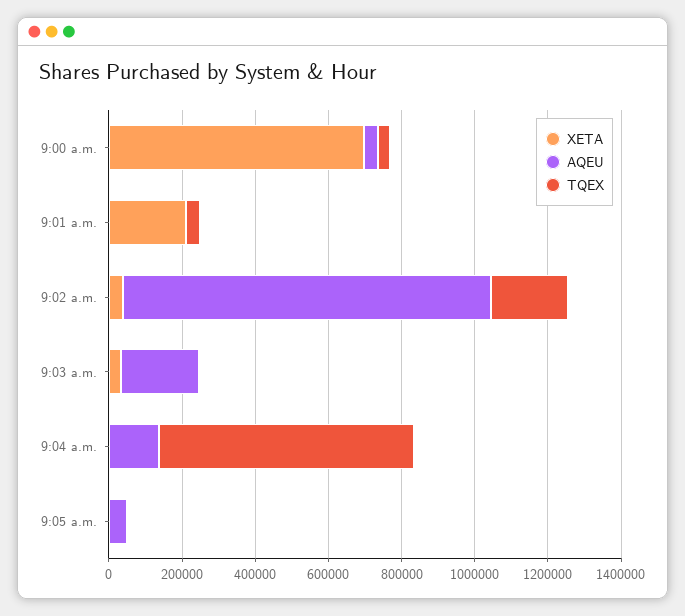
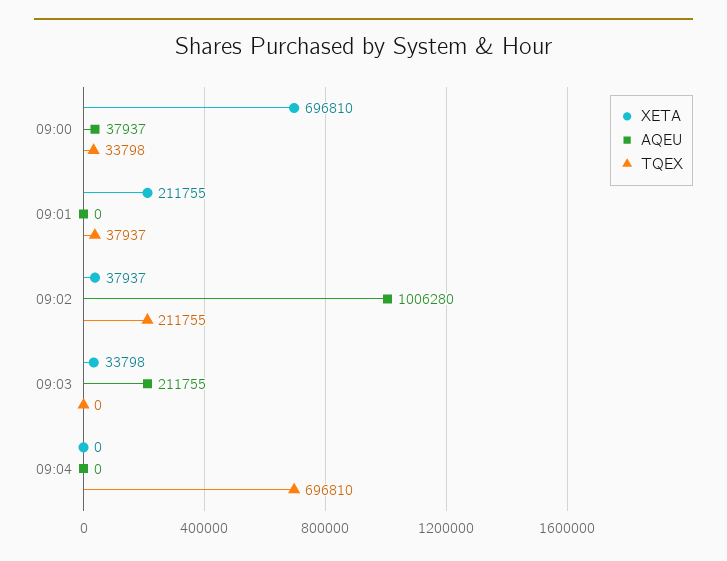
AQEU, 9:04 a.m.: 150000 -> 0
XETA, 9:05 a.m.: 0 -> none
AQEU, 9:05 a.m.: 50000 -> none
TQEX, 9:05 a.m.: 0 -> none

